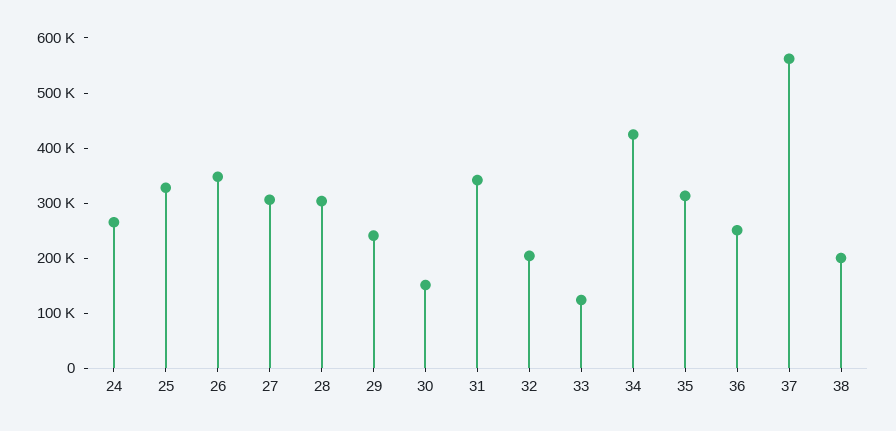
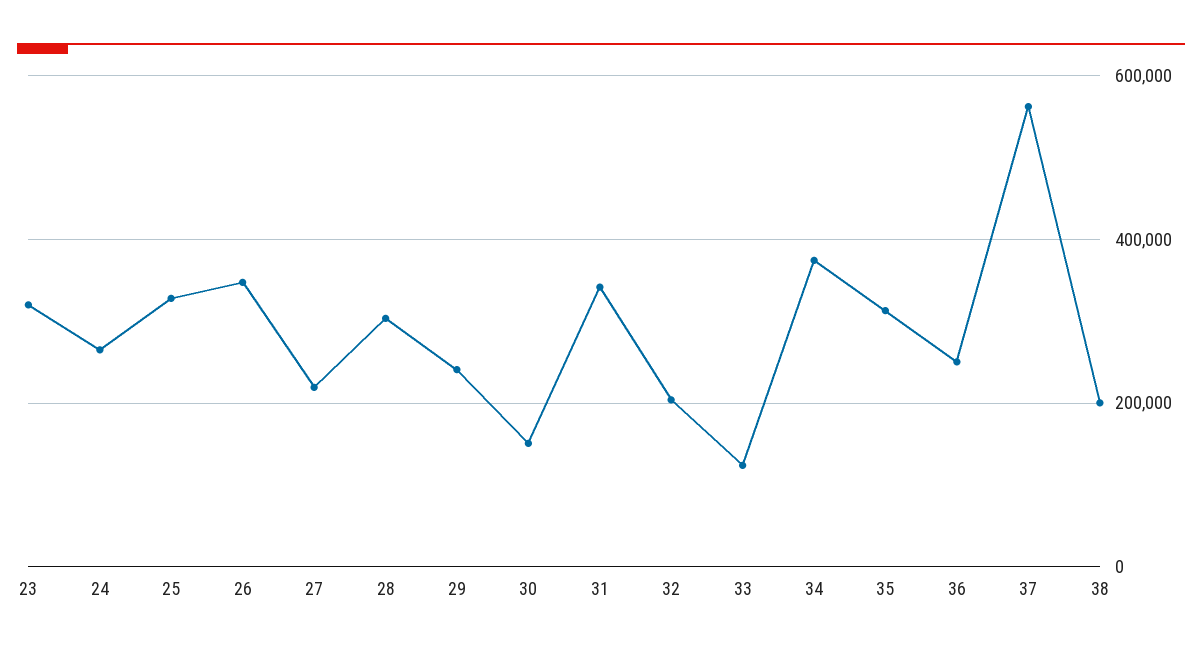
27: 300000 -> 220000
34: 420000 -> 380000
23: none -> 320000

